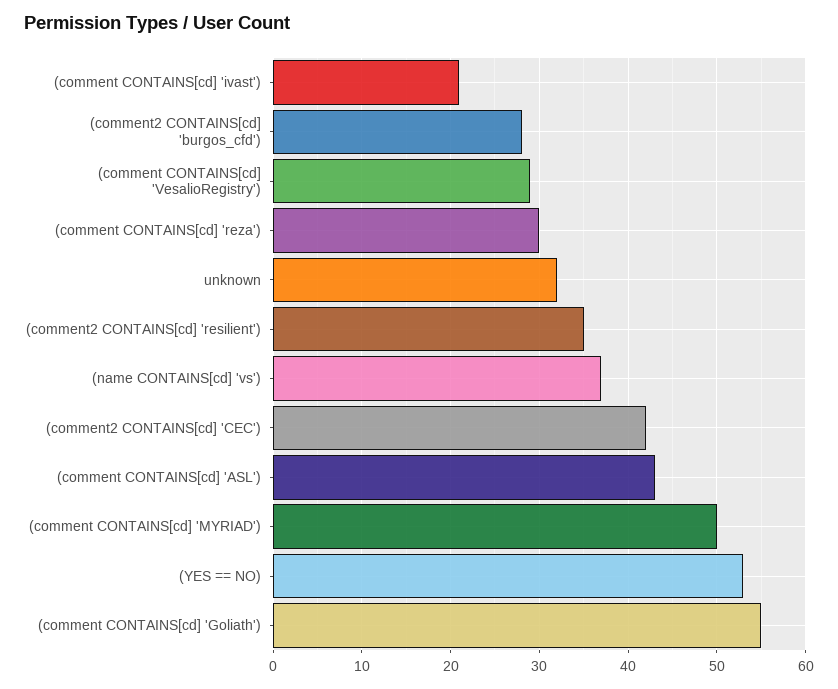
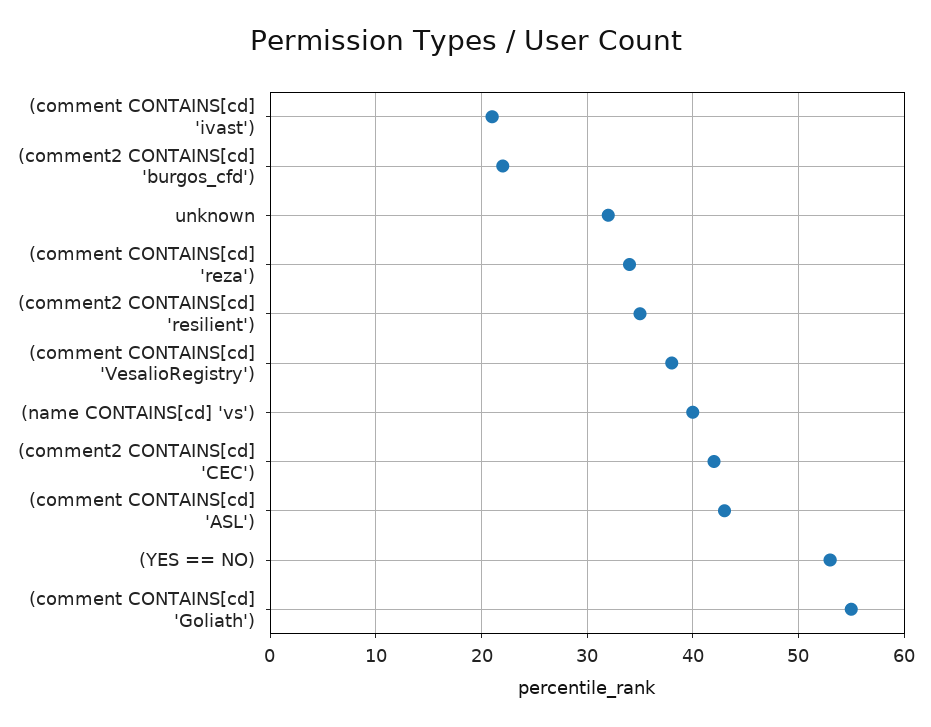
(comment2 CONTAINS[cd] 'burgos_cfd'): 28 -> 22
(comment CONTAINS[cd] 'VesalioRegistry'): 29 -> 38
(comment CONTAINS[cd] 'reza'): 30 -> 34
(name CONTAINS[cd] 'vs'): 37 -> 40
(comment CONTAINS[cd] 'MYRIAD'): 50 -> none

